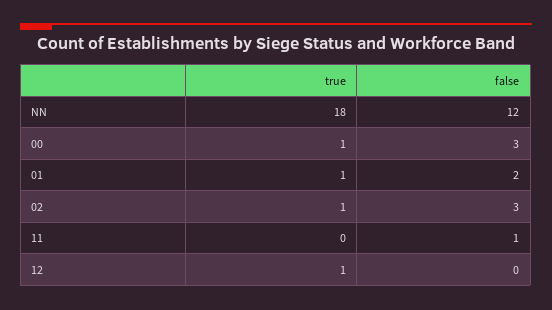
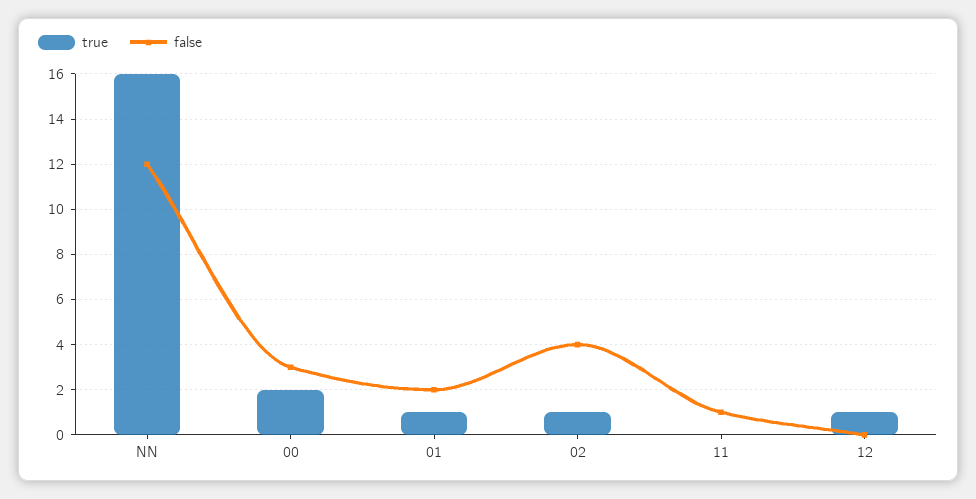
true, NN: 18 -> 16
true, 00: 1 -> 2
false, 02: 3 -> 4

